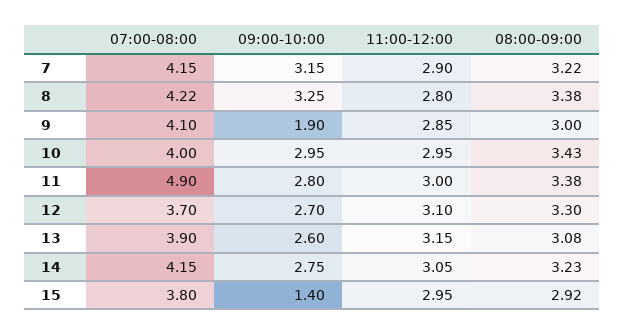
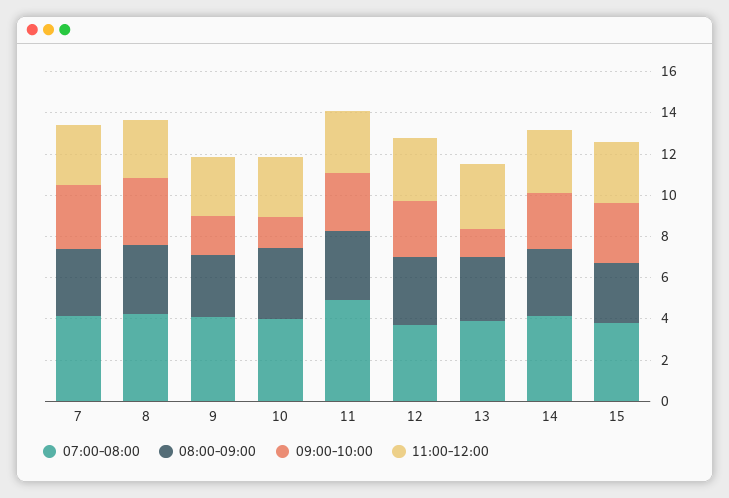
09:00-10:00, 10: 2.95 -> 1.5
09:00-10:00, 13: 2.6 -> 1.5
09:00-10:00, 15: 1.4 -> 3

